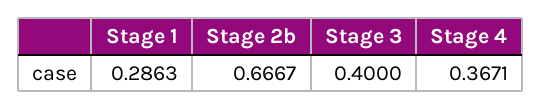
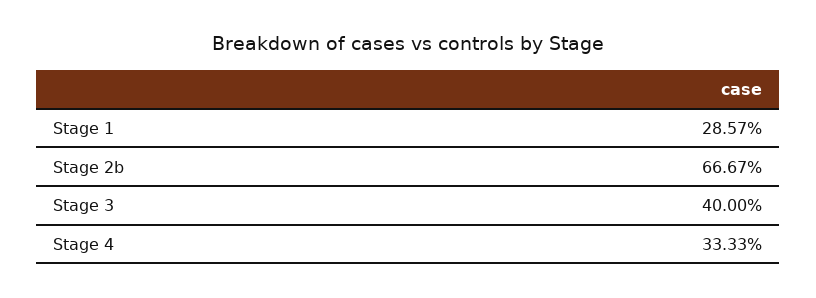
Stage 1: 0.2863 -> 0.2857
Stage 4: 0.3671 -> 0.3333

